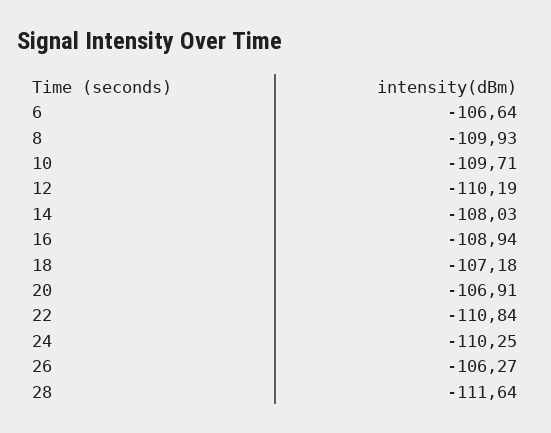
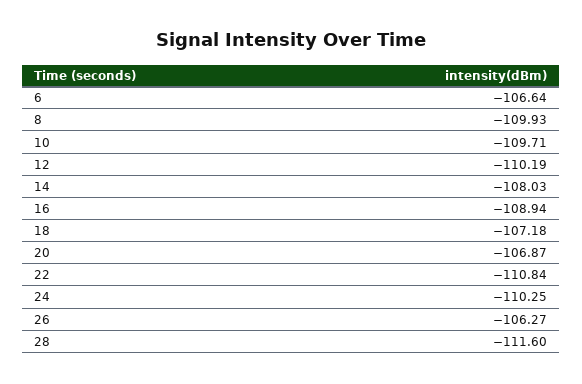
20: -106.91 -> -106.87
28: -111.64 -> -111.6

